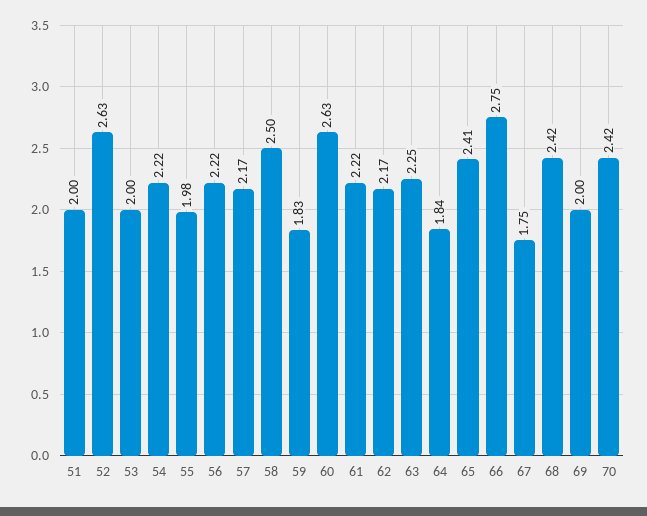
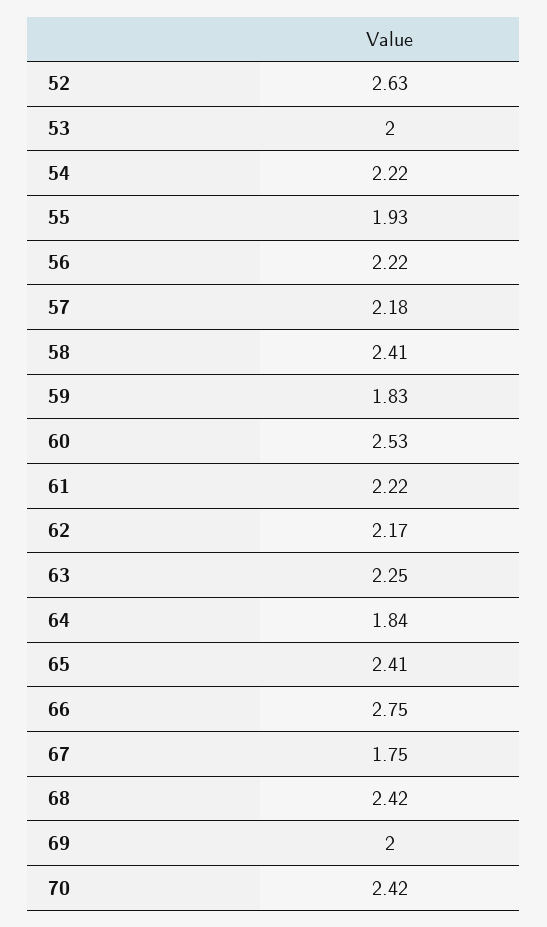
51: 2 -> none
55: 1.98 -> 1.93
57: 2.17 -> 2.18
58: 2.5 -> 2.41
60: 2.63 -> 2.53

